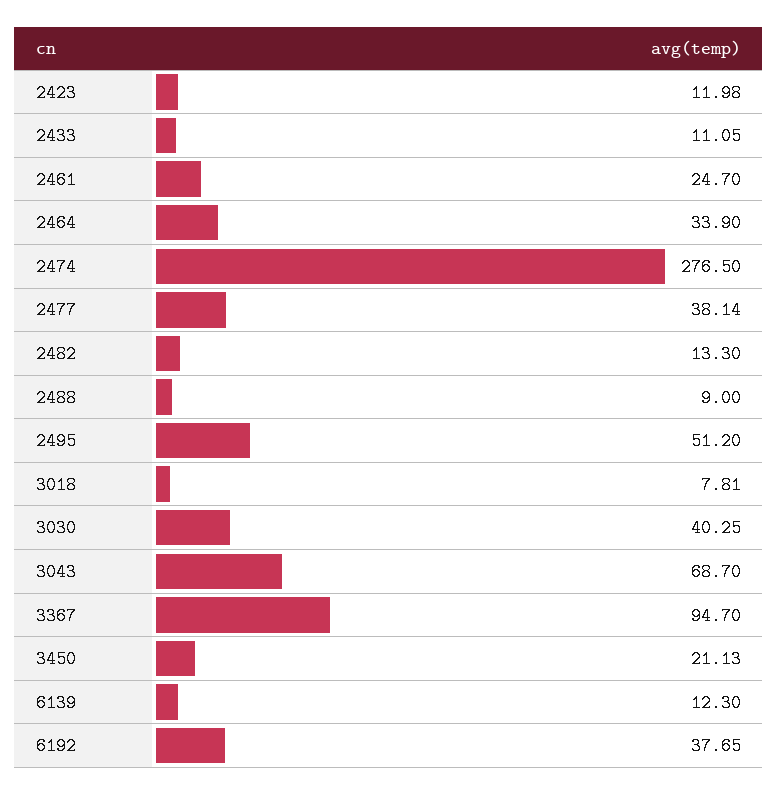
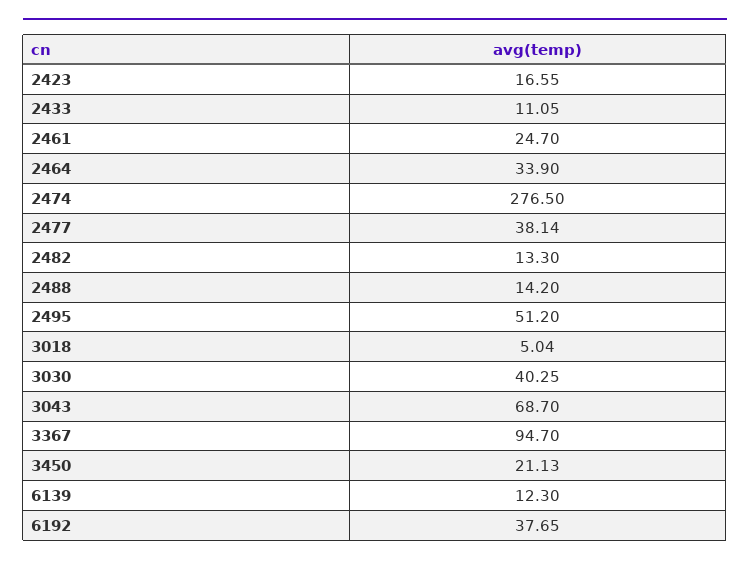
2423: 11.98 -> 16.55
2488: 9 -> 14.2
3018: 7.81 -> 5.04

